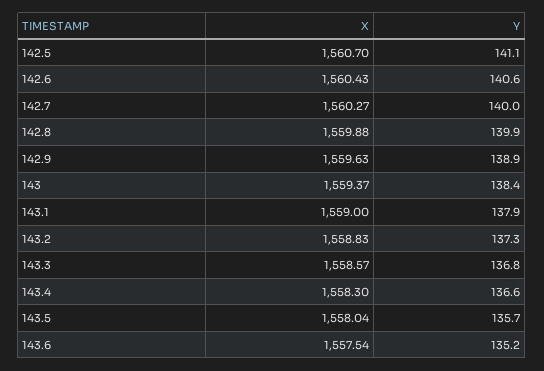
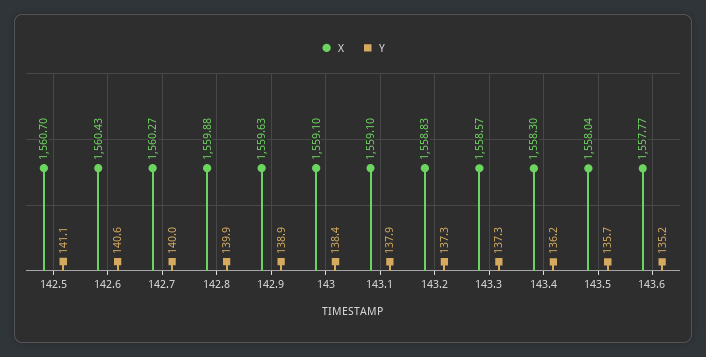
X, 143: 1559.37 -> 1559.1
X, 143.1: 1559 -> 1559.1
Y, 143.3: 136.8 -> 137.3
Y, 143.4: 136.6 -> 136.2
X, 143.6: 1557.54 -> 1557.77

